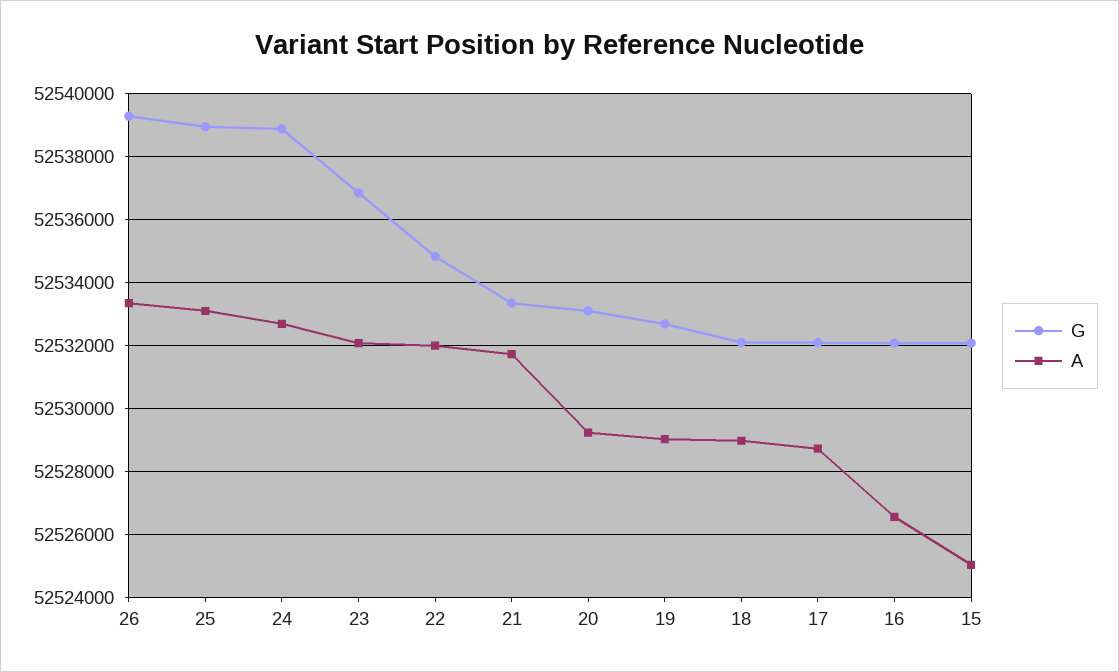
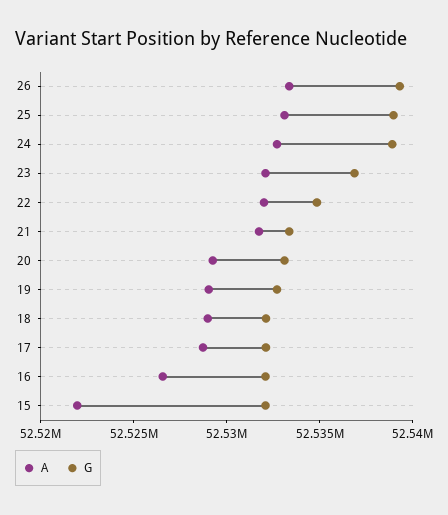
A, 15: 52525000 -> 52522000

